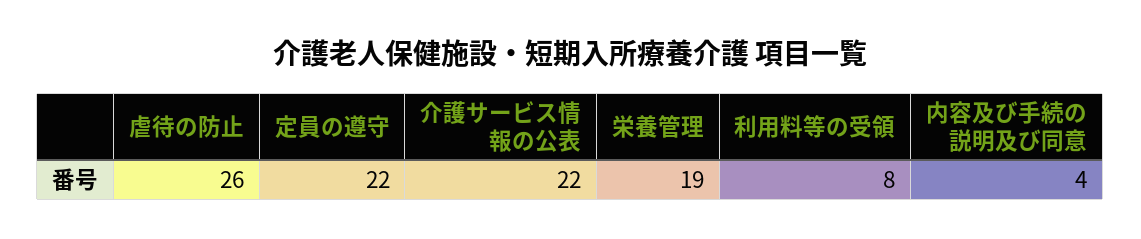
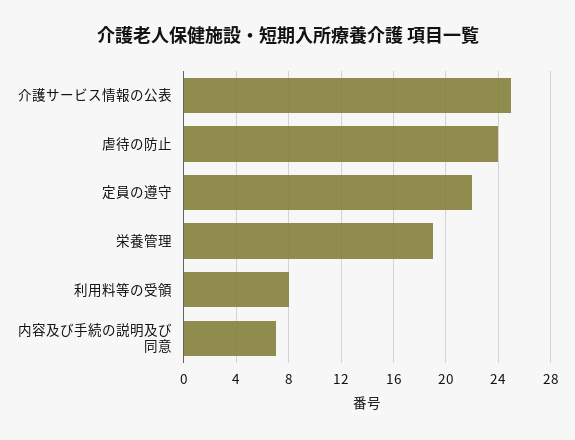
虐待の防止: 26 -> 24
介護サービス情報の公表: 22 -> 25
内容及び手続の説明及び同意: 4 -> 7

